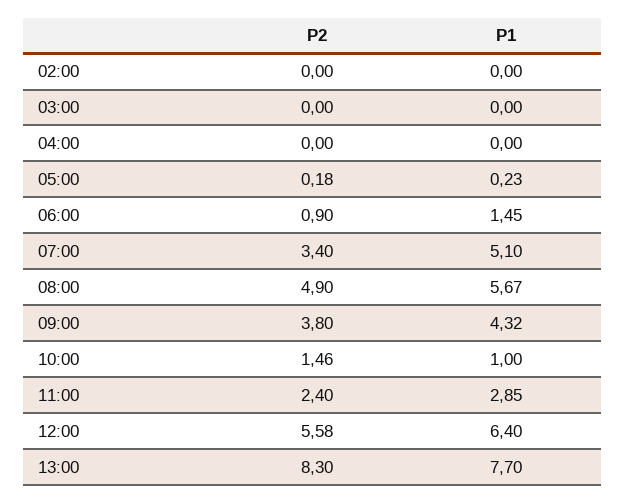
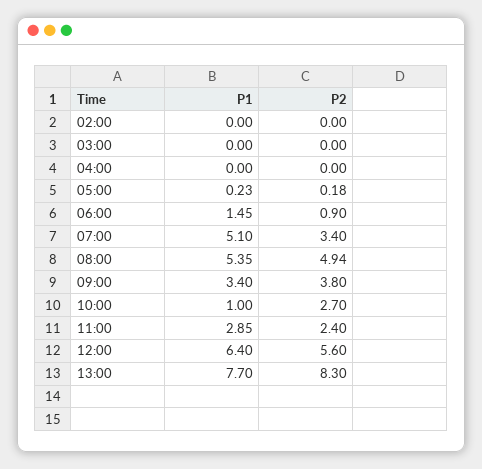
P2, 08:00: 4.9 -> 4.94
P1, 08:00: 5.67 -> 5.35
P1, 09:00: 4.32 -> 3.4
P2, 10:00: 1.46 -> 2.7
P2, 12:00: 5.58 -> 5.6

